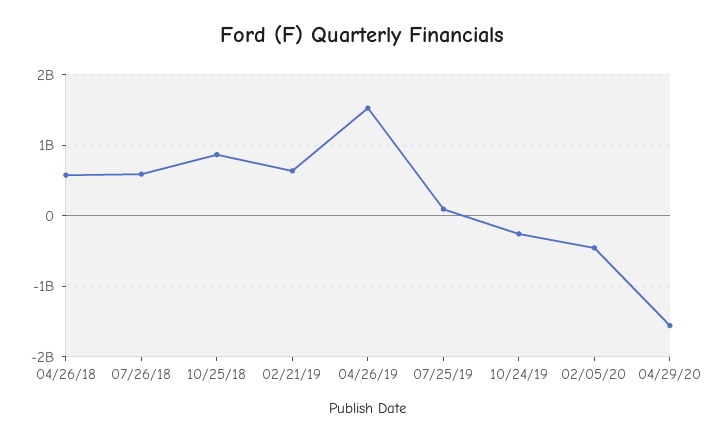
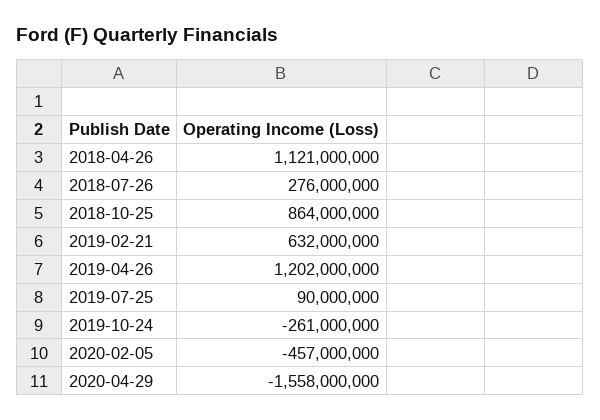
04/26/18: 600000000 -> 1121000000
07/26/18: 600000000 -> 276000000
04/26/19: 1500000000 -> 1202000000

